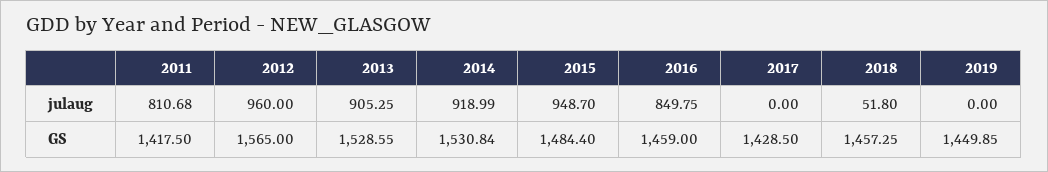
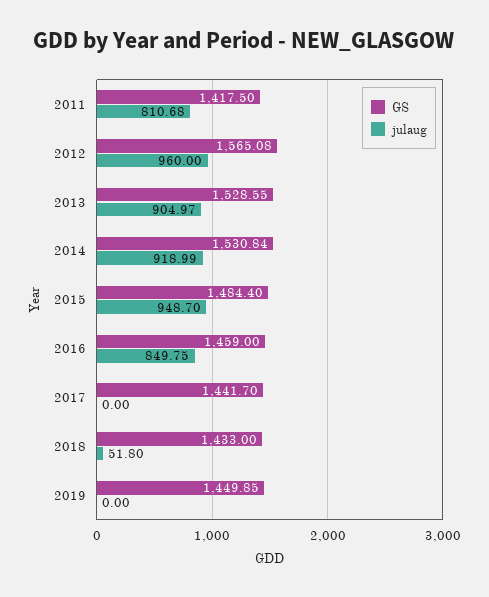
julaug, 2013: 905.25 -> 904.97
GS, 2012: 1565 -> 1565.08
GS, 2017: 1428.5 -> 1441.7
GS, 2018: 1457.25 -> 1433

